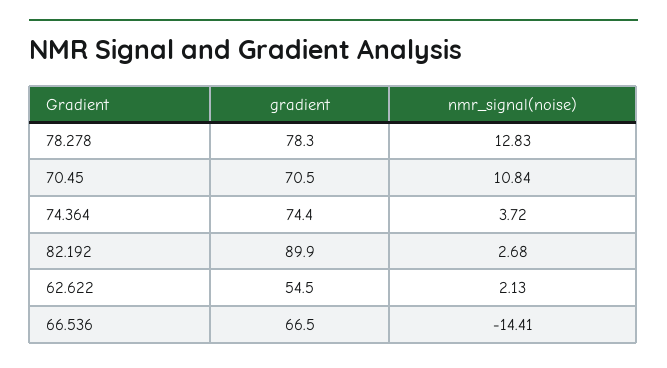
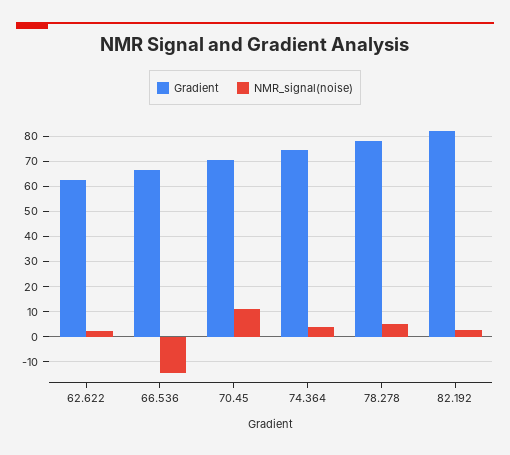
nmr_signal(noise), 78.278: 12.83 -> 5
gradient, 82.192: 89.9 -> 82.5
gradient, 62.622: 54.5 -> 62.5

